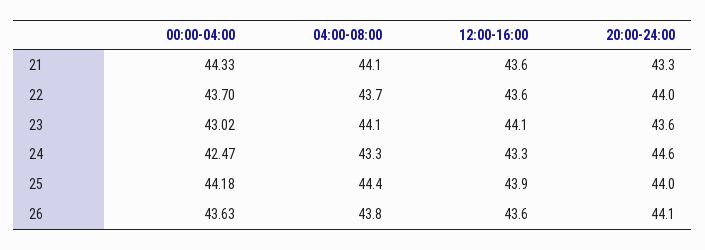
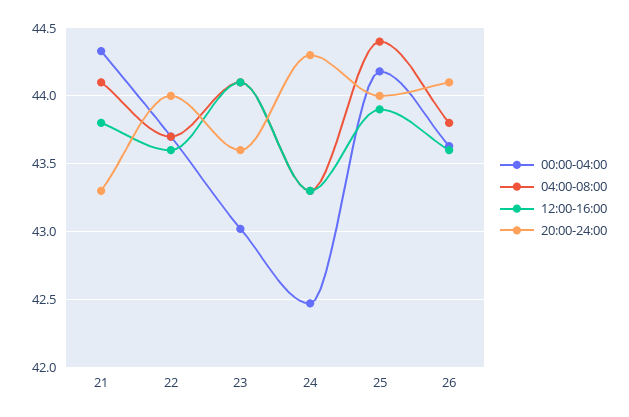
12:00-16:00, 21: 43.6 -> 43.8
20:00-24:00, 24: 44.6 -> 44.3

